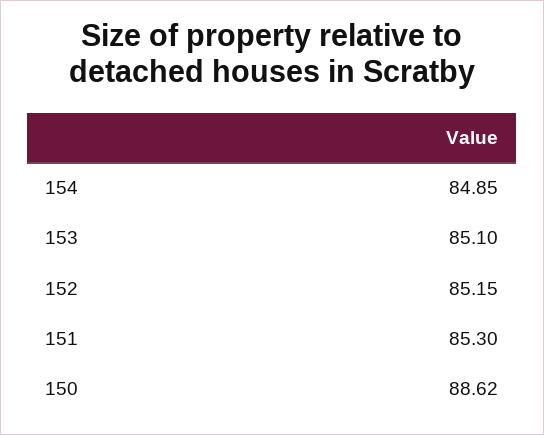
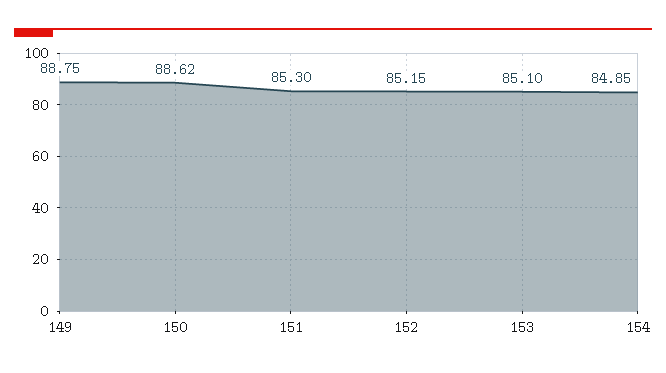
149: none -> 88.75

